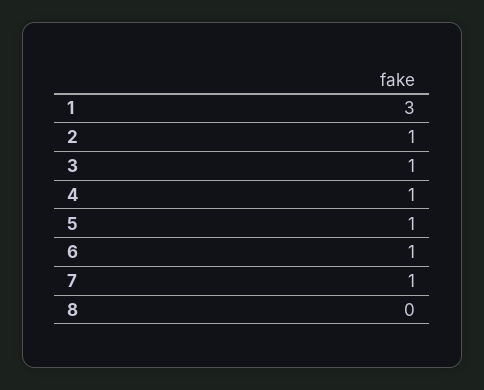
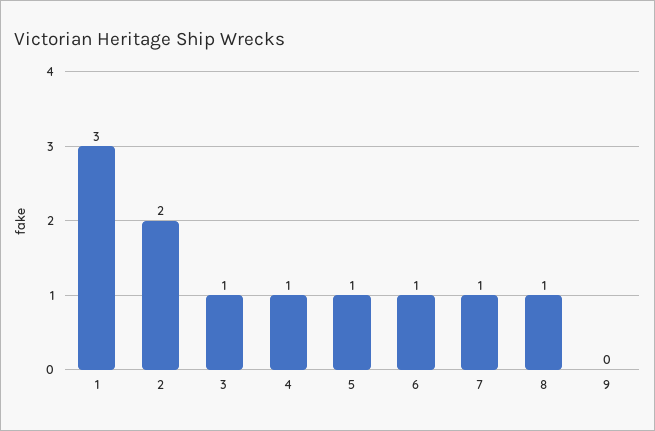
2: 1 -> 2
8: 0 -> 1
9: none -> 0

